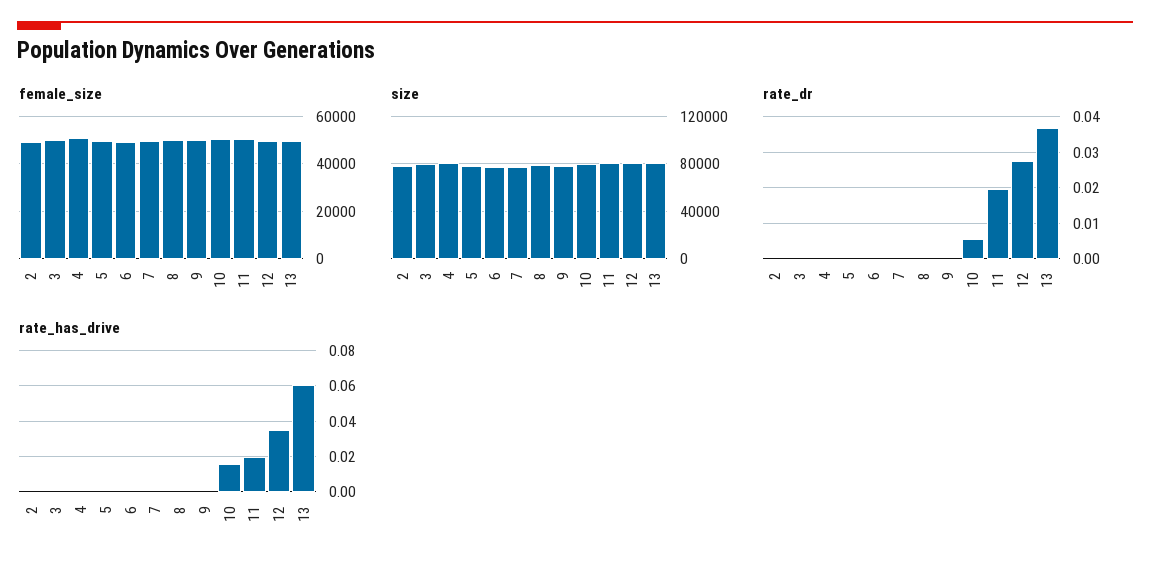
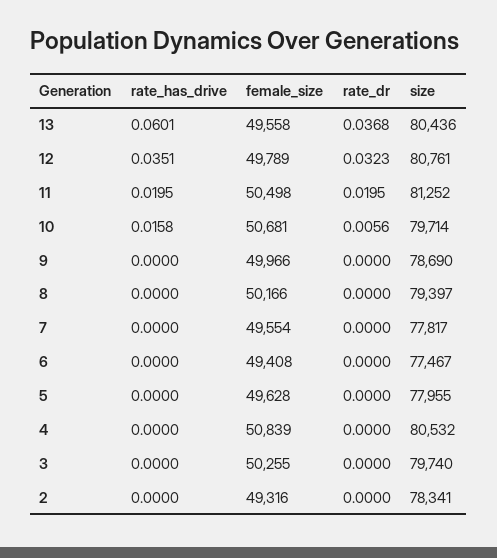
rate_dr, 12: 0.028 -> 0.0323

